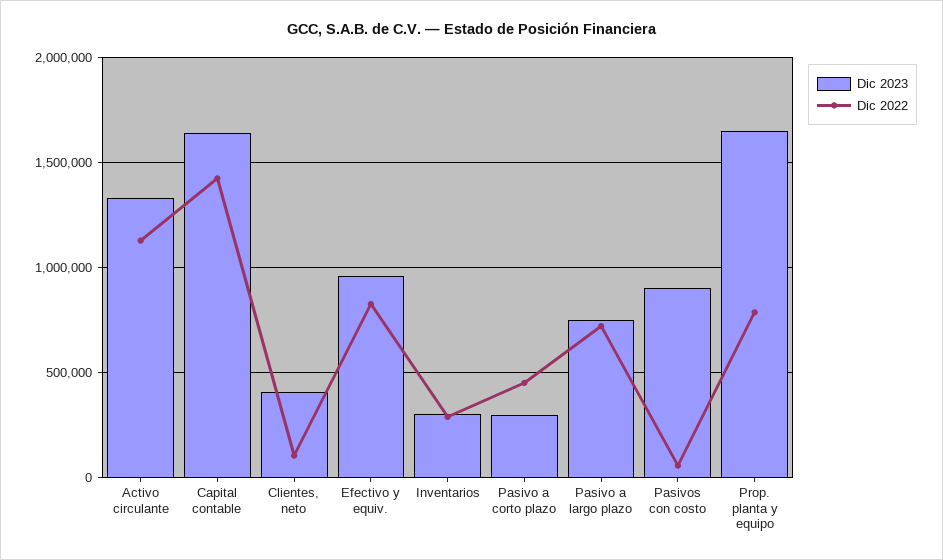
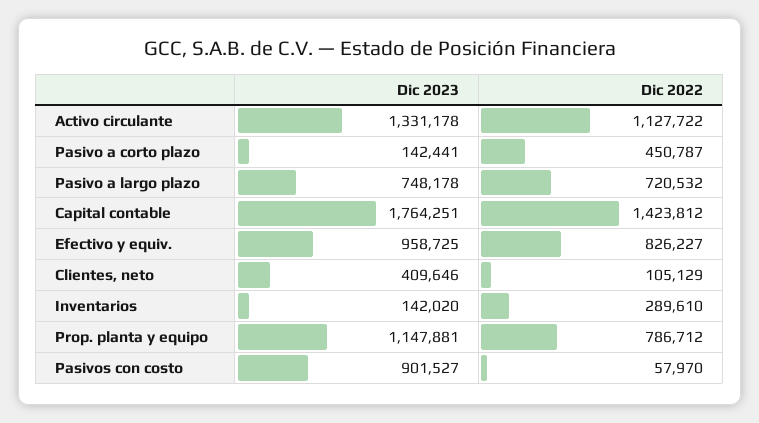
Dic 2023, Capital contable: 1650000 -> 1764251
Dic 2023, Inventarios: 300000 -> 142020
Dic 2023, Pasivo a corto plazo: 300000 -> 142441
Dic 2023, Prop. planta y equipo: 1650000 -> 1147881

